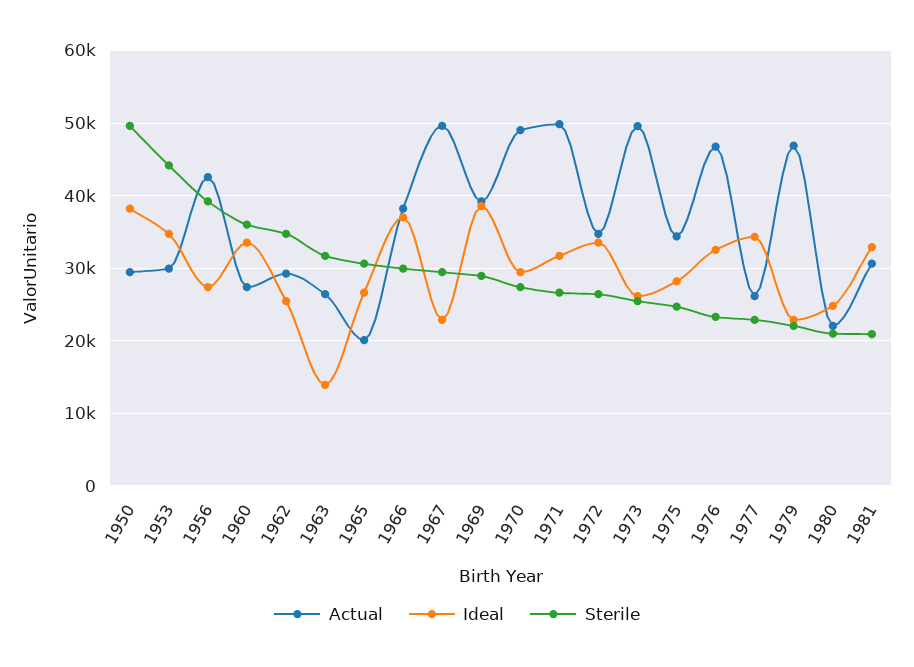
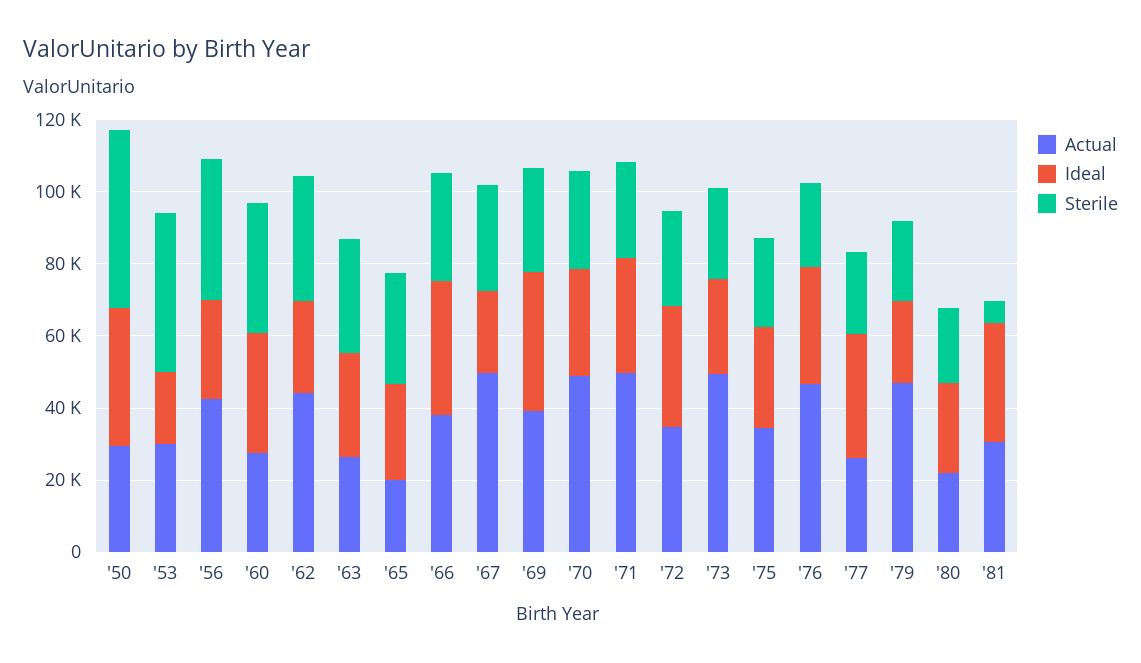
Ideal, 1953: 35000 -> 20000
Actual, 1962: 29000 -> 45000
Ideal, 1963: 14000 -> 30000
Sterile, 1981: 21000 -> 5000

